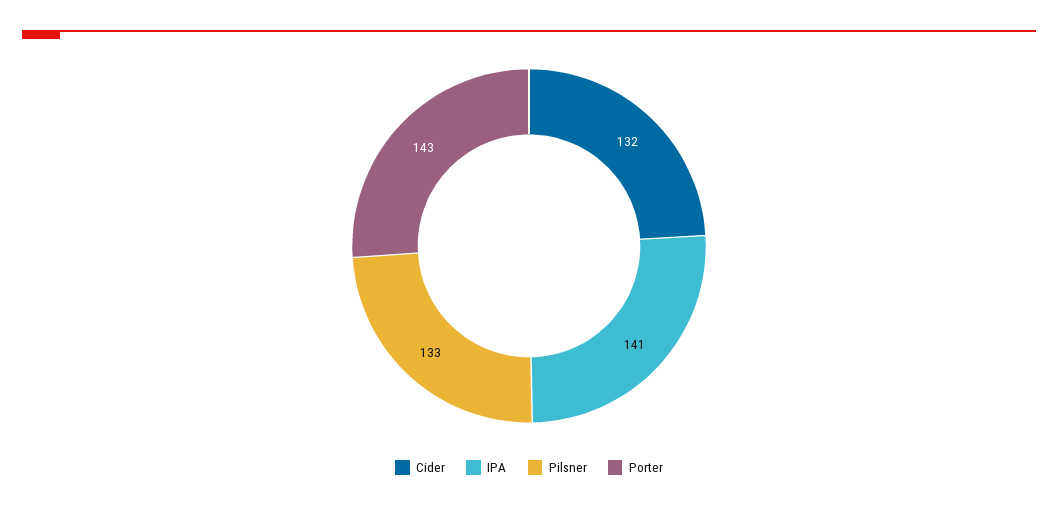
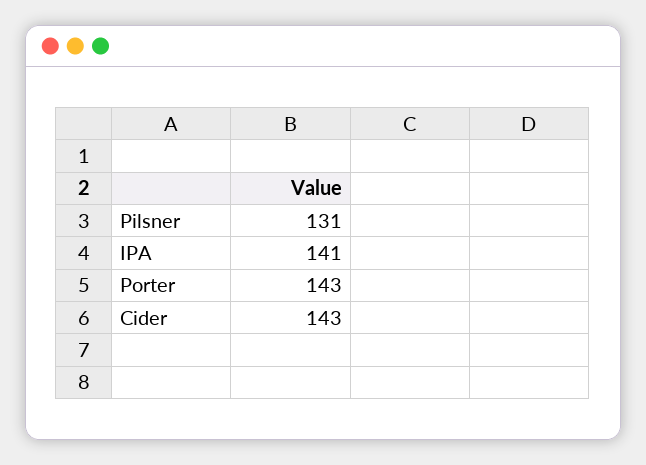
Cider: 132 -> 143
Pilsner: 133 -> 131

